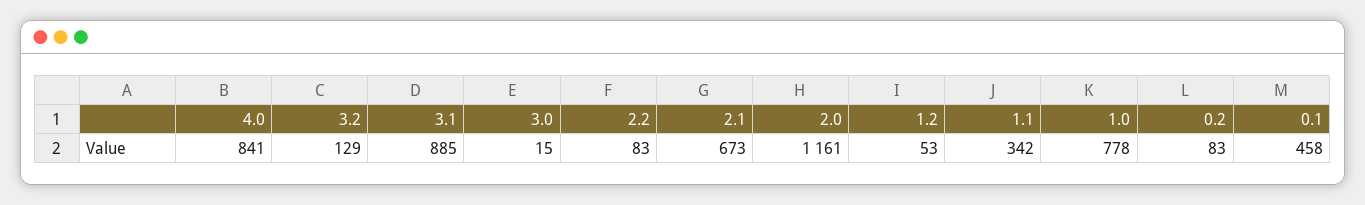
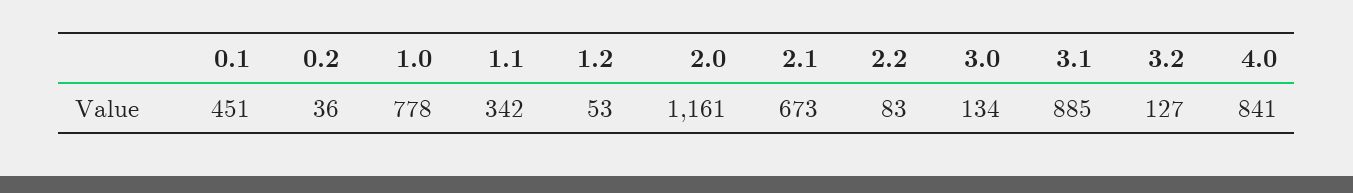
3.2: 129 -> 127
3.0: 15 -> 134
0.2: 83 -> 36
0.1: 458 -> 451

